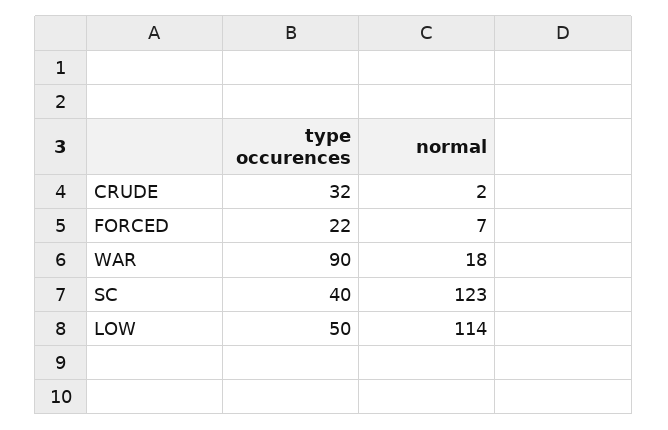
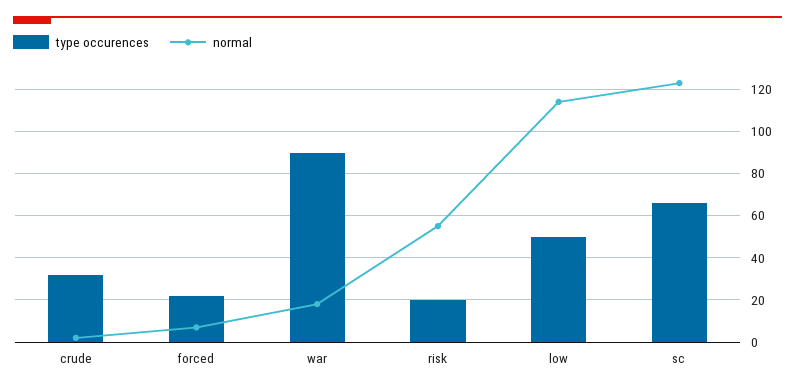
type occurences, SC: 40 -> 65
type occurences, risk: none -> 20
normal, risk: none -> 55

